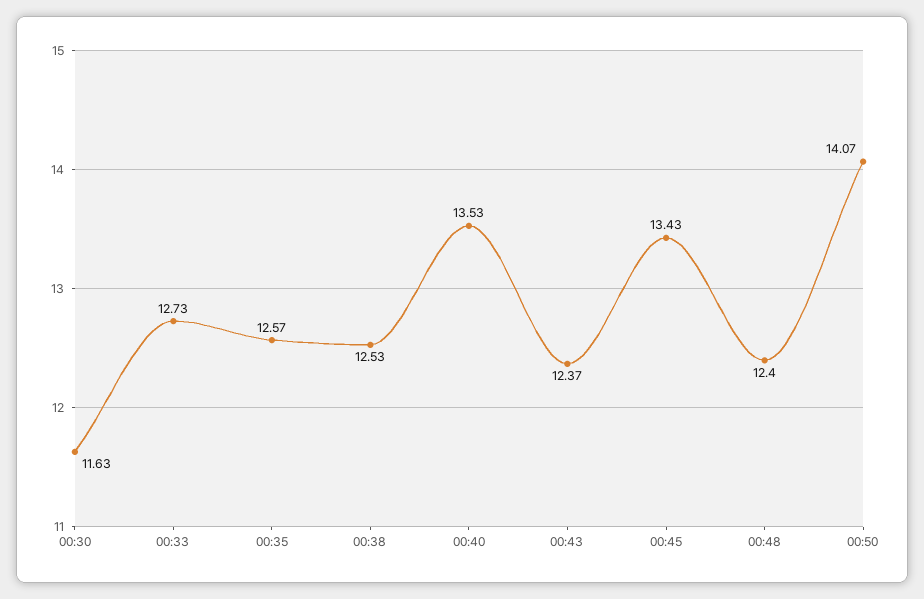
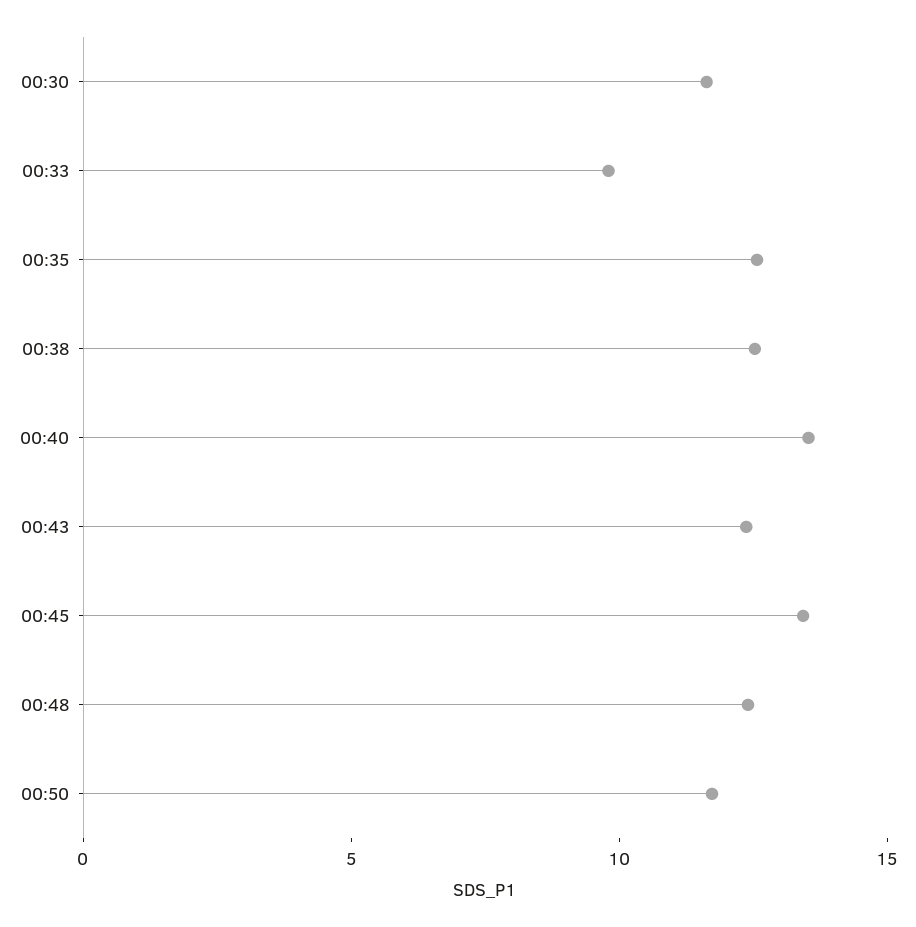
00:33: 12.73 -> 10
00:50: 14.07 -> 12

